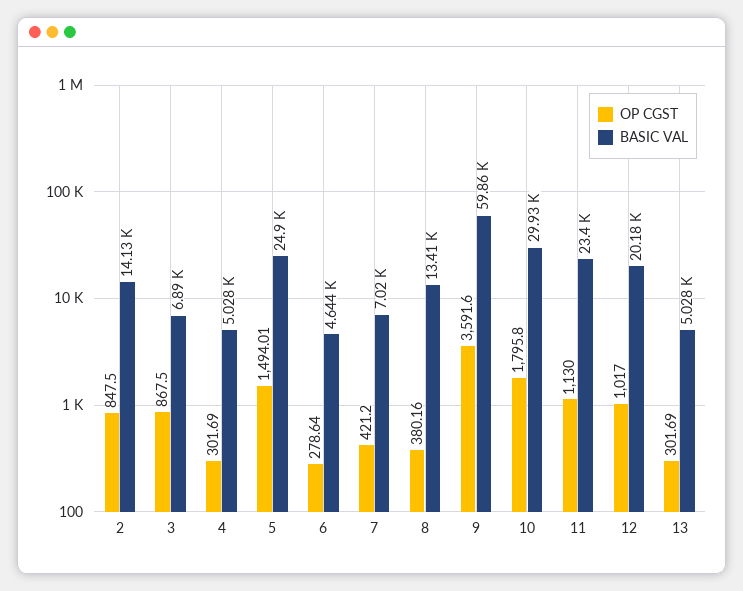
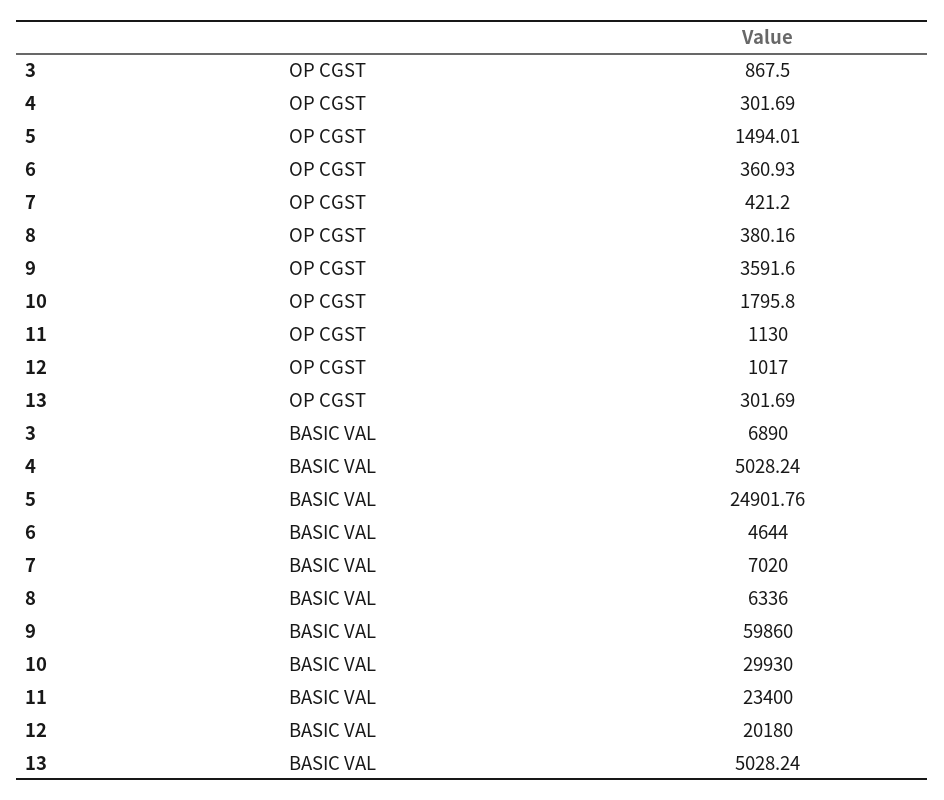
OP CGST, 2: 847.5 -> none
BASIC VAL, 2: 14130 -> none
OP CGST, 6: 278.64 -> 360.93
BASIC VAL, 8: 13410 -> 6336

